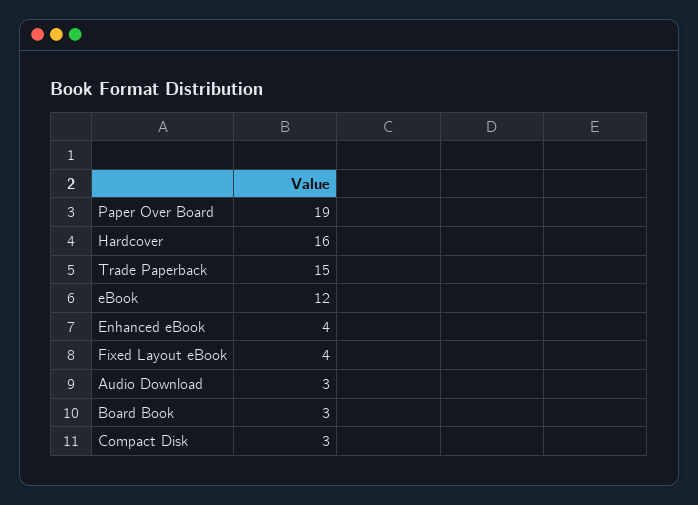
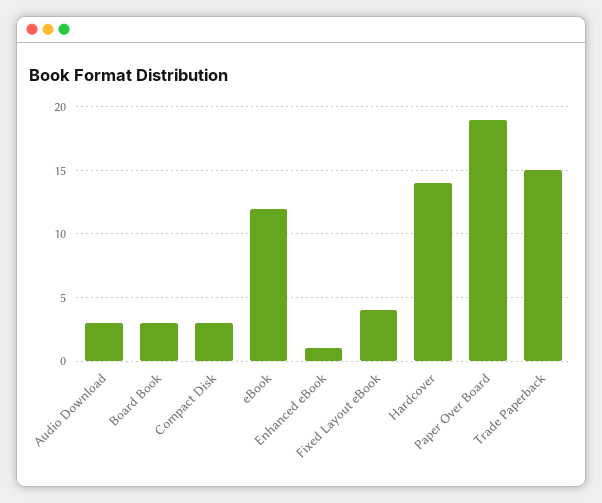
Hardcover: 16 -> 14
Enhanced eBook: 4 -> 1

